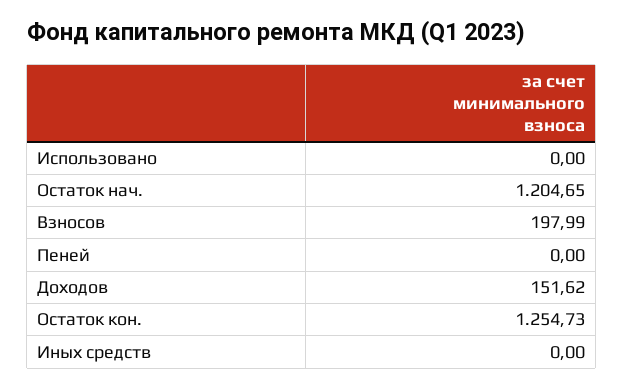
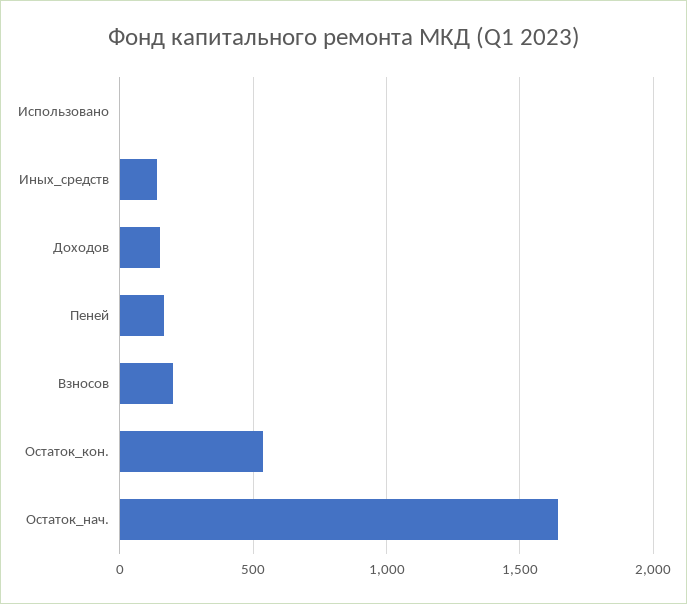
Остаток нач.: 1204.65 -> 1650
Пеней: 0 -> 150
Остаток кон.: 1254.73 -> 550
Иных средств: 0 -> 150

